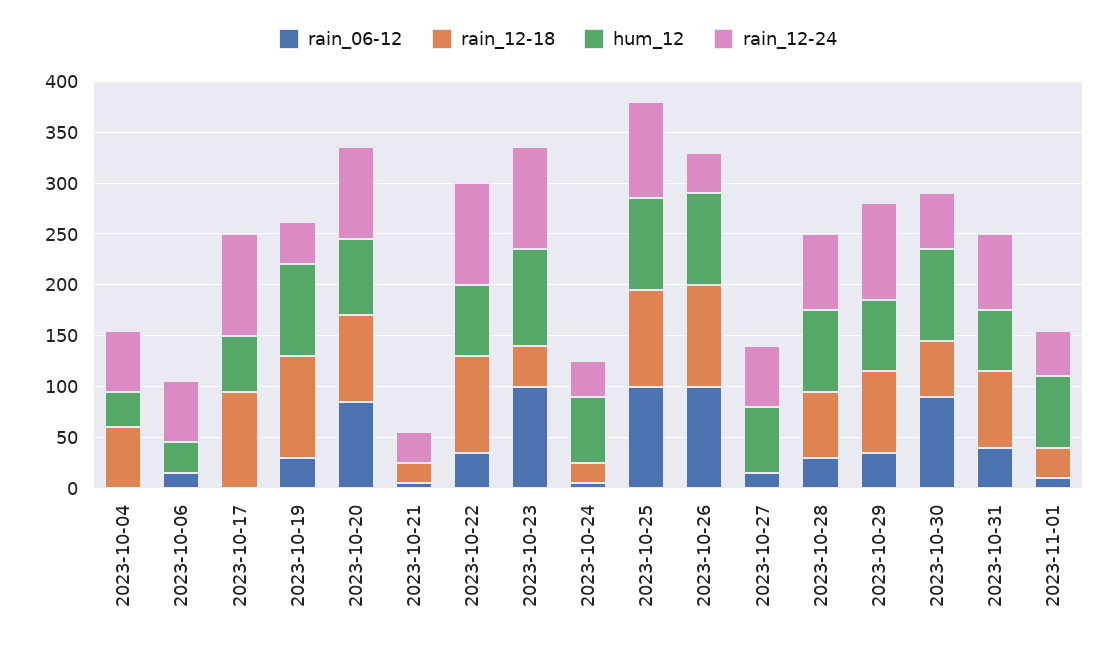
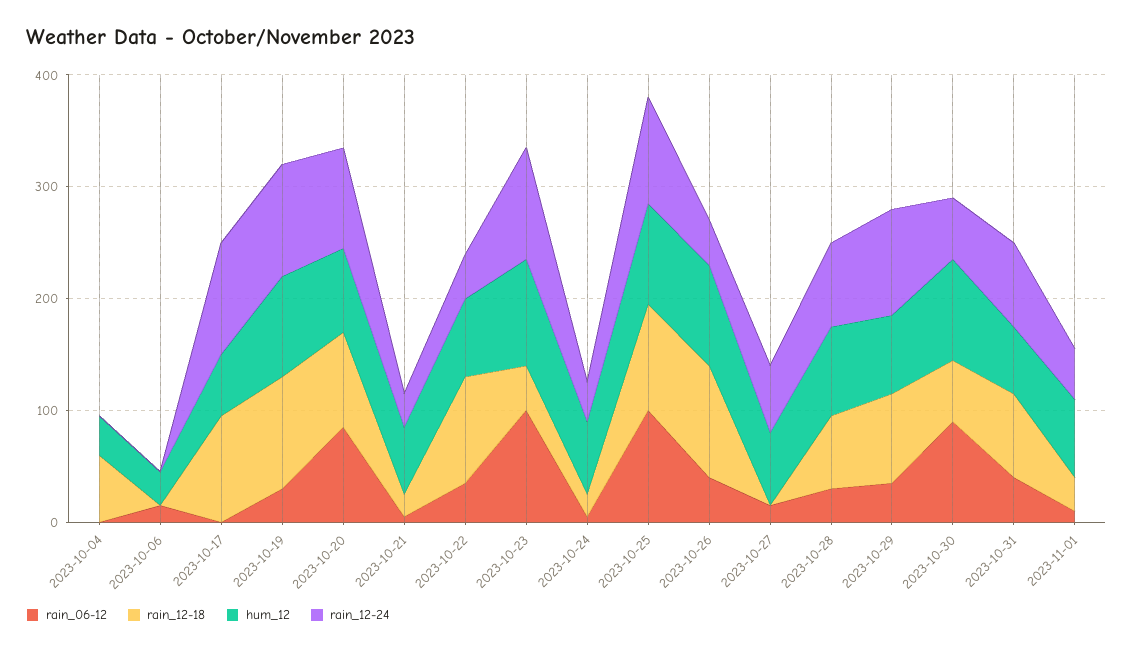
rain_12-24, 2023-10-04: 60 -> 0
rain_12-24, 2023-10-06: 60 -> 0
rain_12-24, 2023-10-19: 40 -> 100
hum_12, 2023-10-21: 0 -> 60
rain_12-24, 2023-10-22: 100 -> 40
rain_06-12, 2023-10-26: 100 -> 40

